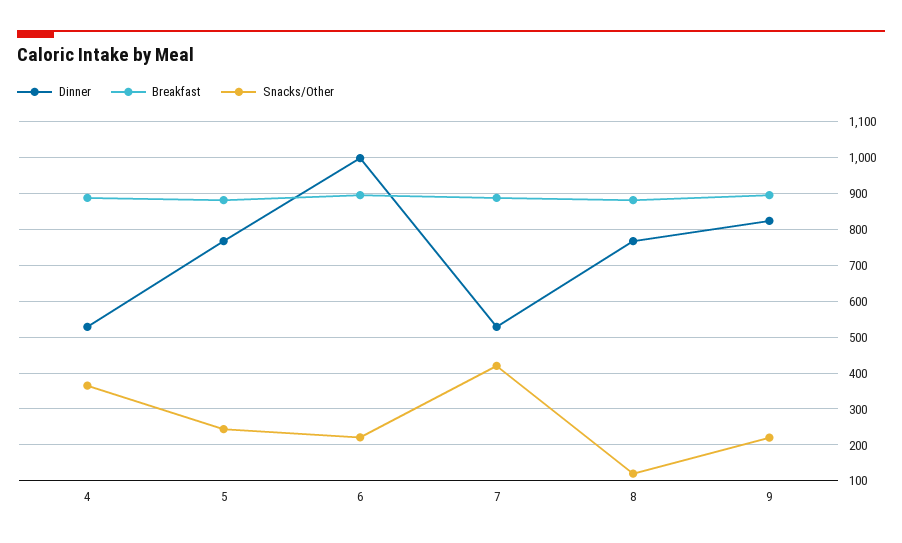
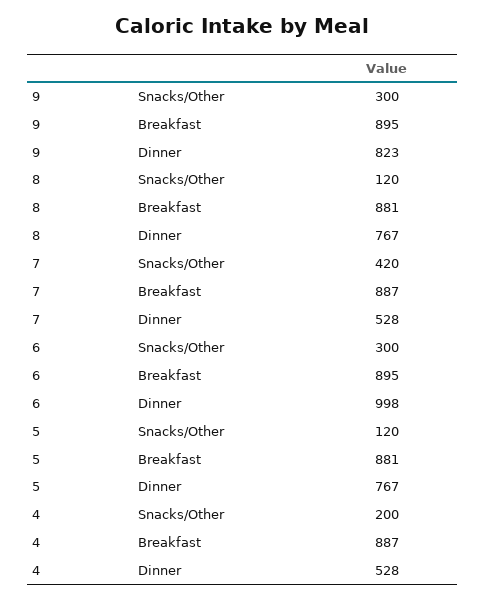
Snacks/Other, 4: 360 -> 200
Snacks/Other, 5: 240 -> 120
Snacks/Other, 6: 220 -> 300
Snacks/Other, 9: 220 -> 300

